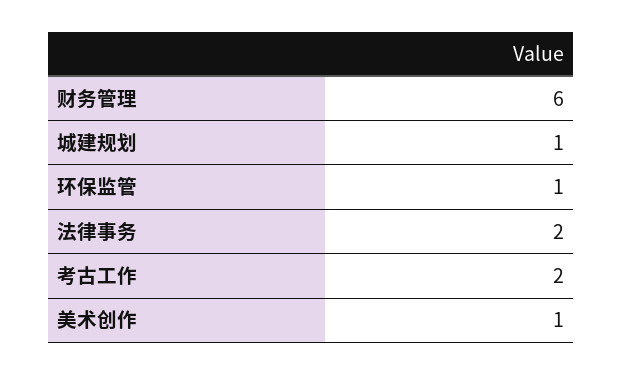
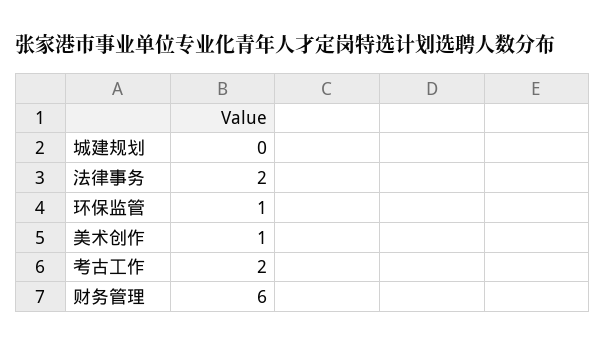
城建规划: 1 -> 0

